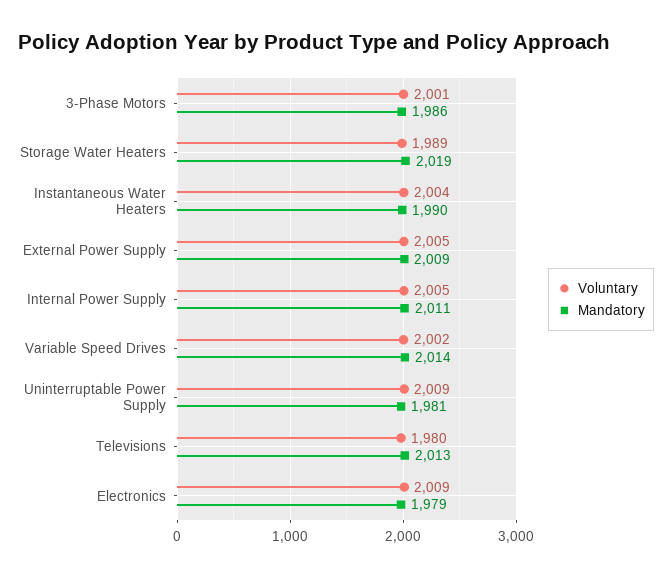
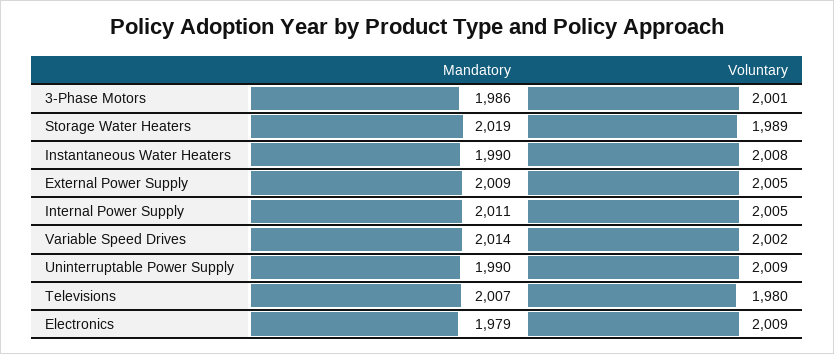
Voluntary, Instantaneous Water Heaters: 2004 -> 2008
Mandatory, Uninterruptable Power Supply: 1981 -> 1990
Mandatory, Televisions: 2013 -> 2007

